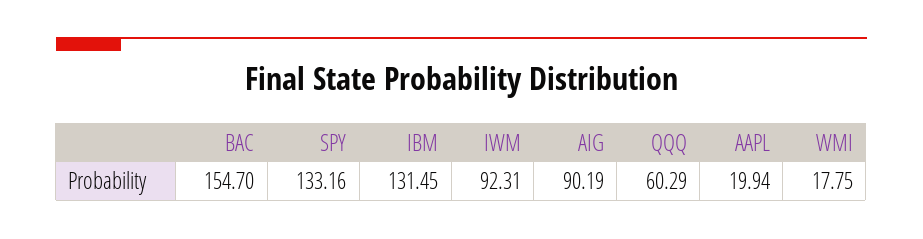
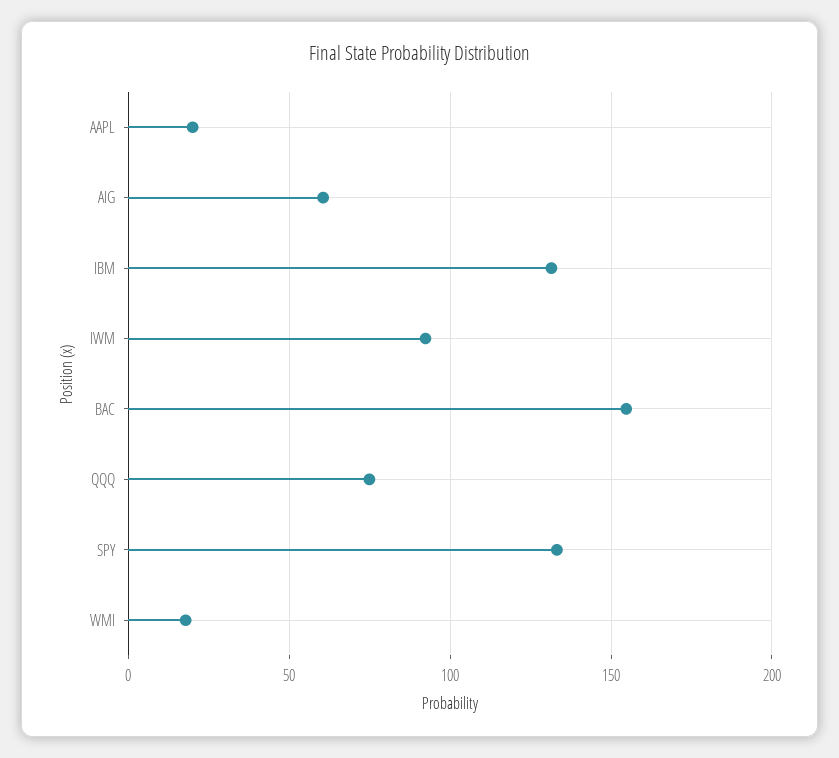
AIG: 90.19 -> 60
QQQ: 60.29 -> 75

